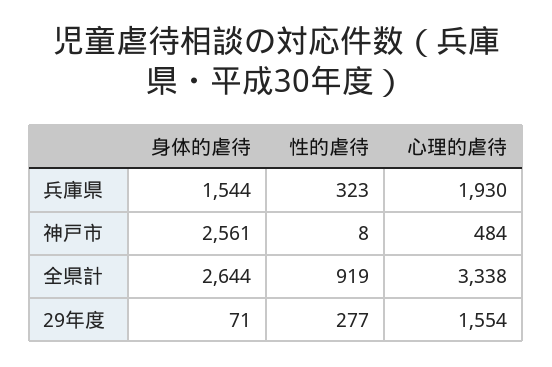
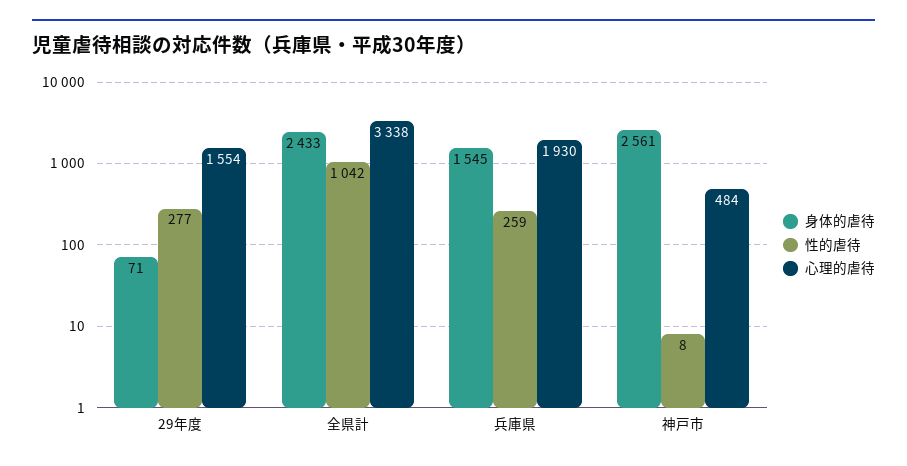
身体的虐待, 兵庫県: 1544 -> 1545
性的虐待, 兵庫県: 323 -> 259
身体的虐待, 全県計: 2644 -> 2433
性的虐待, 全県計: 919 -> 1042

